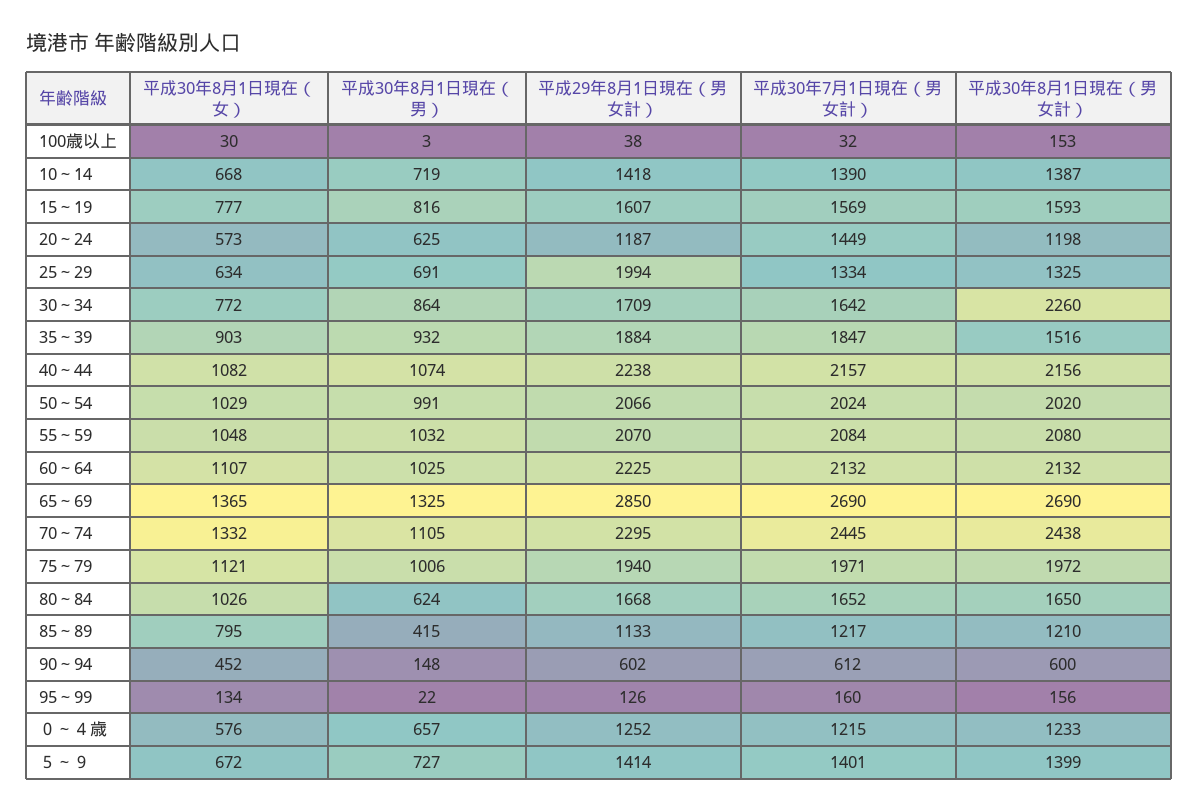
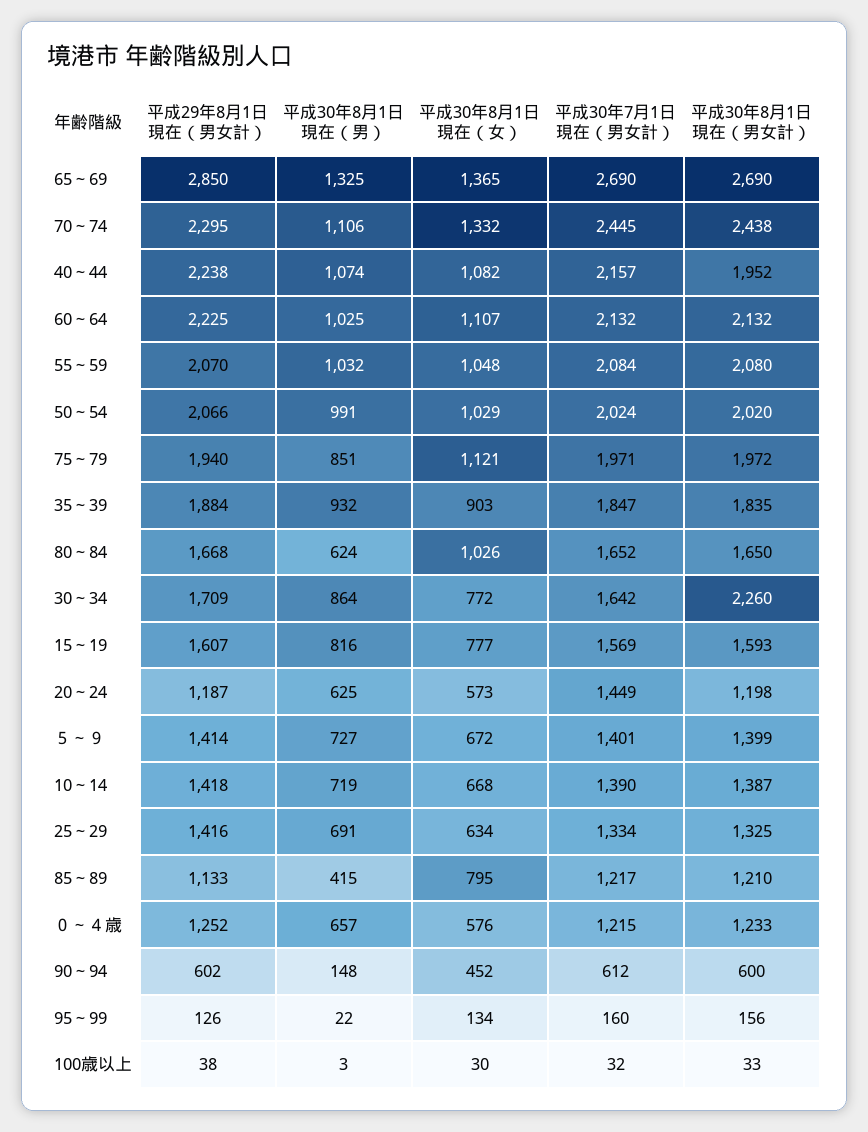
平成30年8月1日現在（男女計）, 100歳以上: 153 -> 33
平成29年8月1日現在（男女計）, 25～29: 1994 -> 1416
平成30年8月1日現在（男女計）, 35～39: 1516 -> 1835
平成30年8月1日現在（男女計）, 40～44: 2156 -> 1952
平成30年8月1日現在（男）, 70～74: 1105 -> 1106
平成30年8月1日現在（男）, 75～79: 1006 -> 851

